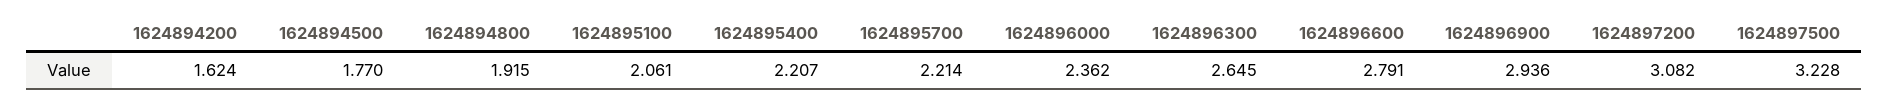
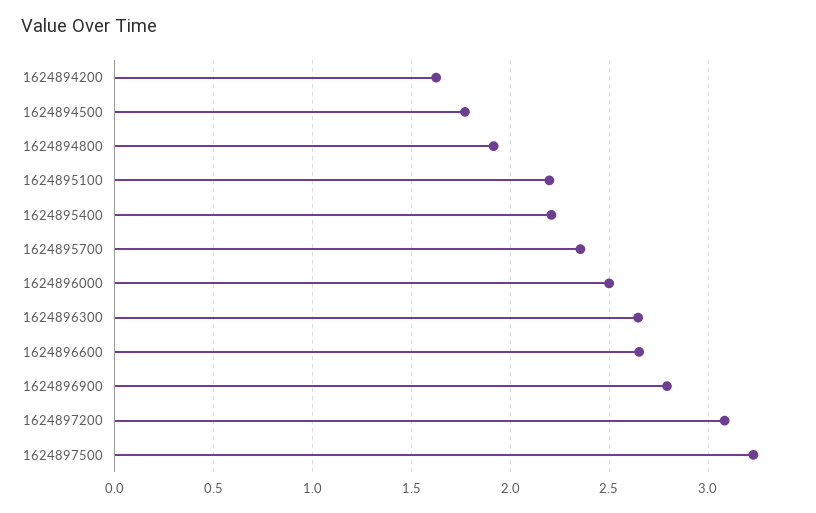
1624895100: 2.061 -> 2.2
1624895700: 2.214 -> 2.35
1624896000: 2.362 -> 2.5
1624896600: 2.791 -> 2.65
1624896900: 2.936 -> 2.8

